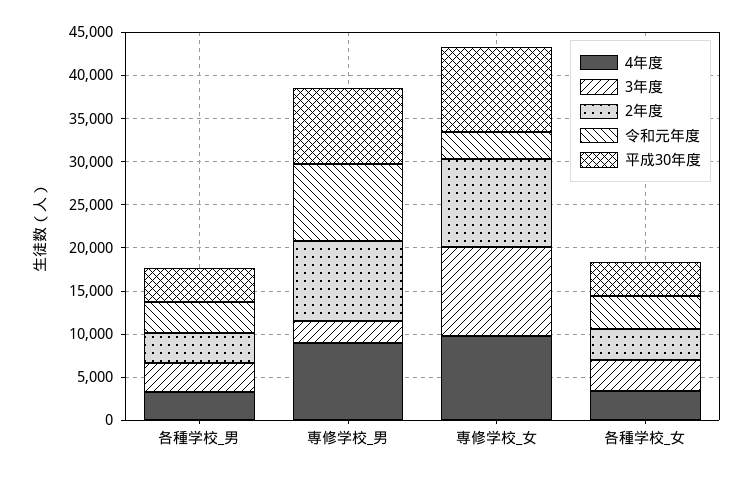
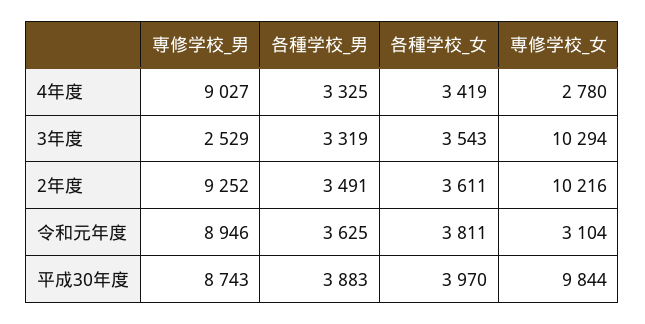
4年度, 専修学校_女: 10000 -> 2780

